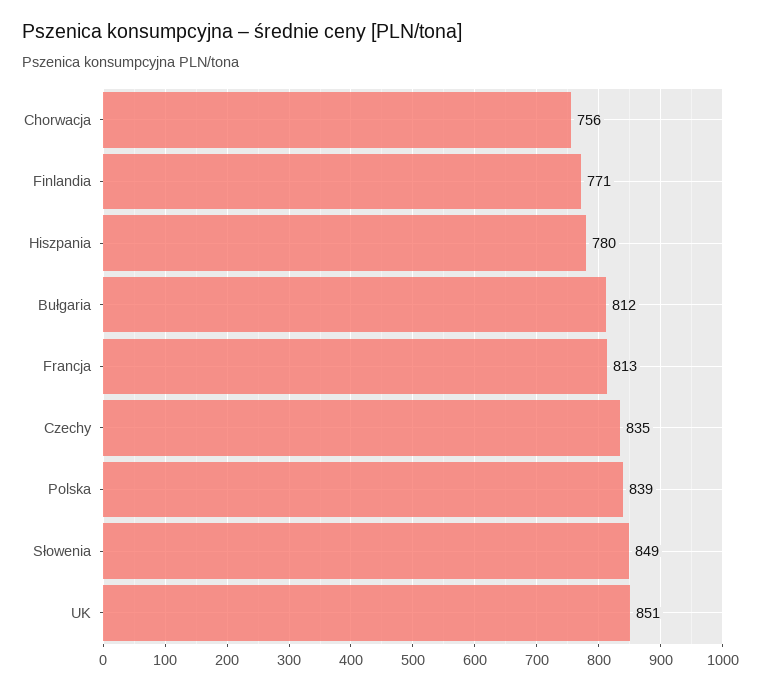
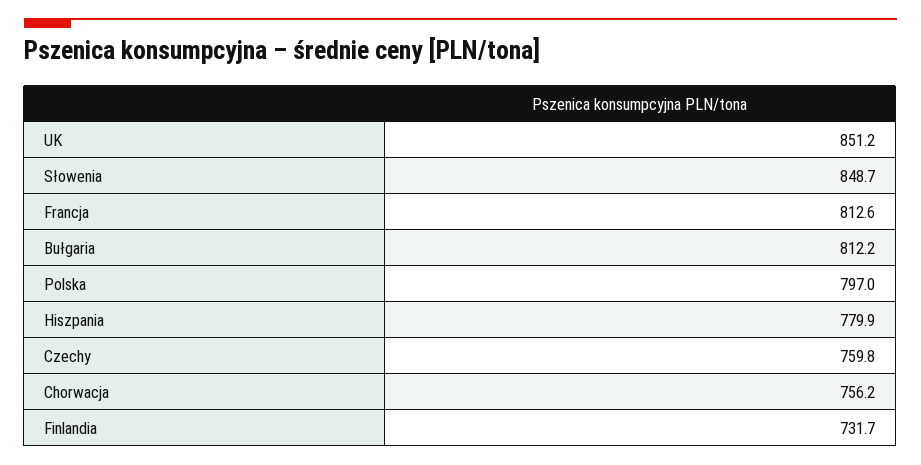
Finlandia: 771 -> 731.7
Czechy: 835 -> 759.8
Polska: 839 -> 797

